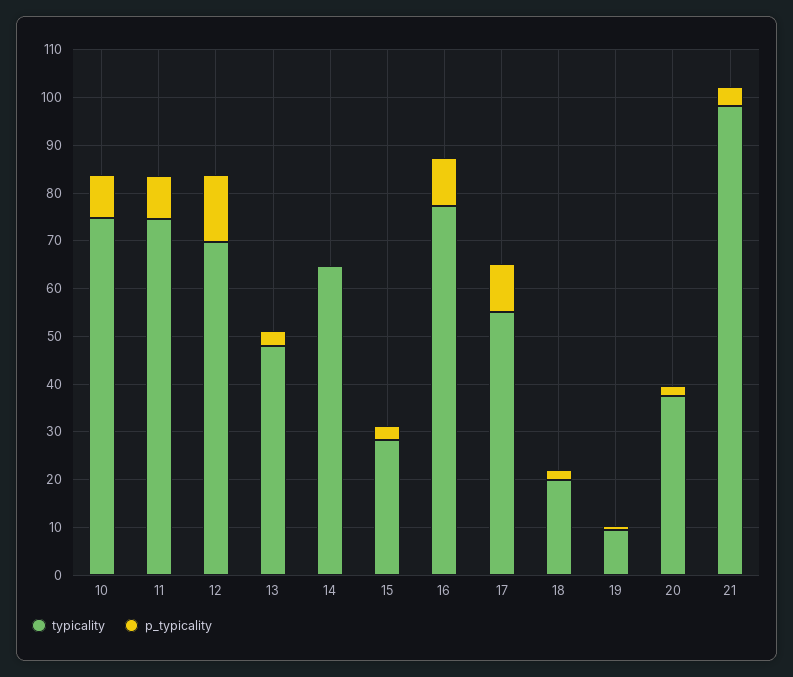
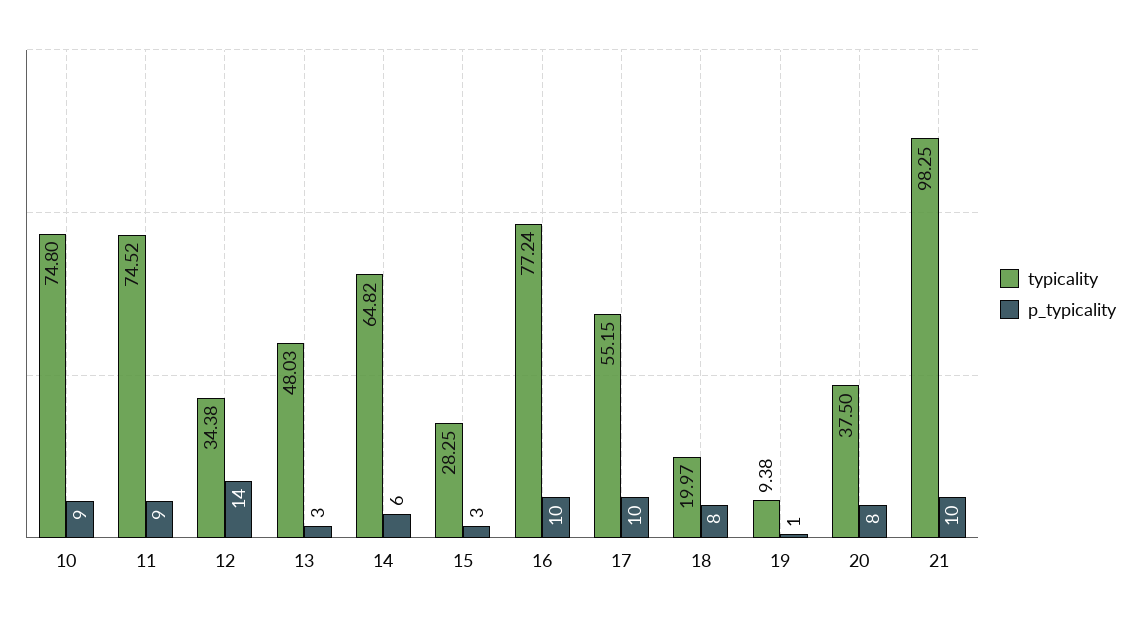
typicality, 12: 70 -> 34.38
p_typicality, 14: 0 -> 6
p_typicality, 18: 2 -> 8
p_typicality, 20: 2 -> 8
p_typicality, 21: 4 -> 10

